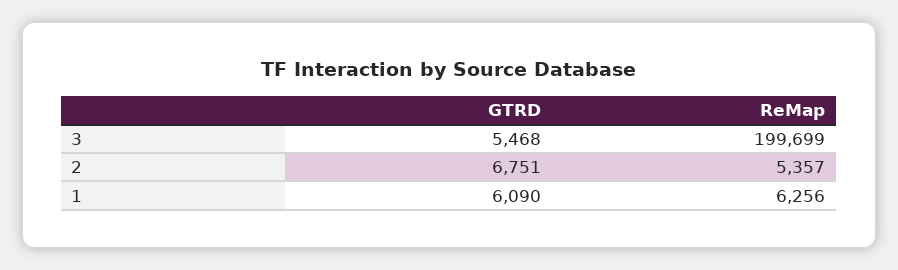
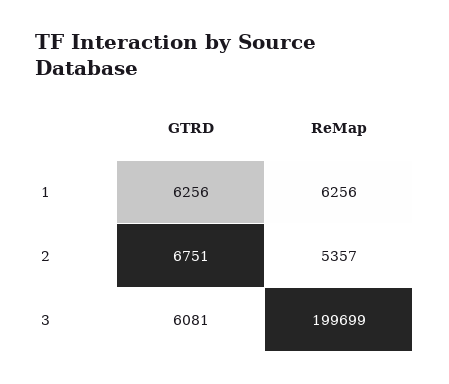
GTRD, 3: 5468 -> 6081
GTRD, 1: 6090 -> 6256

